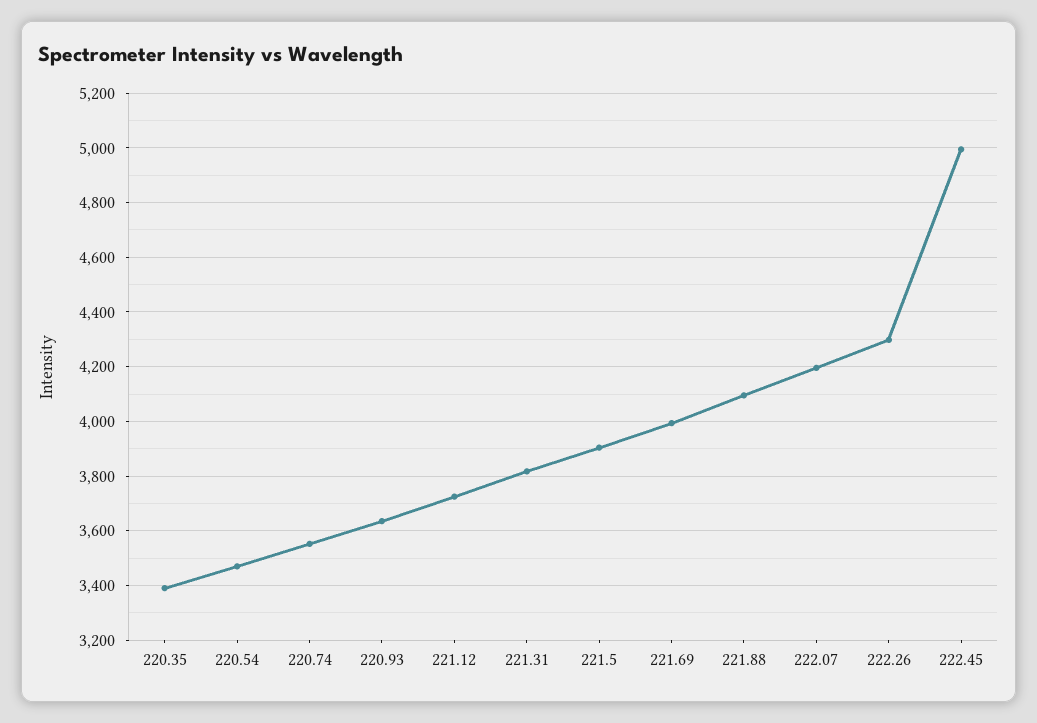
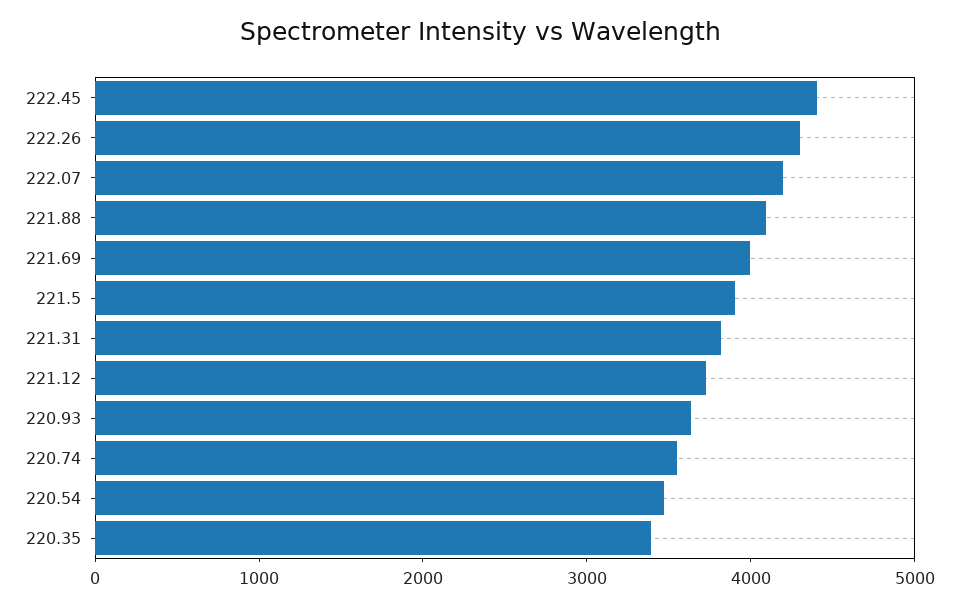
222.45: 5000 -> 4400

